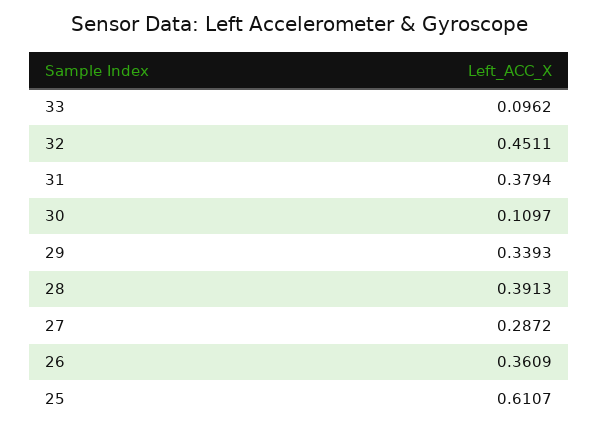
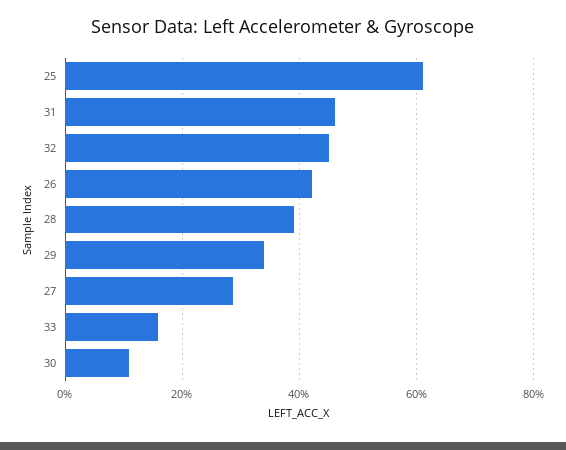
33: 0.0962 -> 0.16
31: 0.3794 -> 0.46
26: 0.3609 -> 0.42

